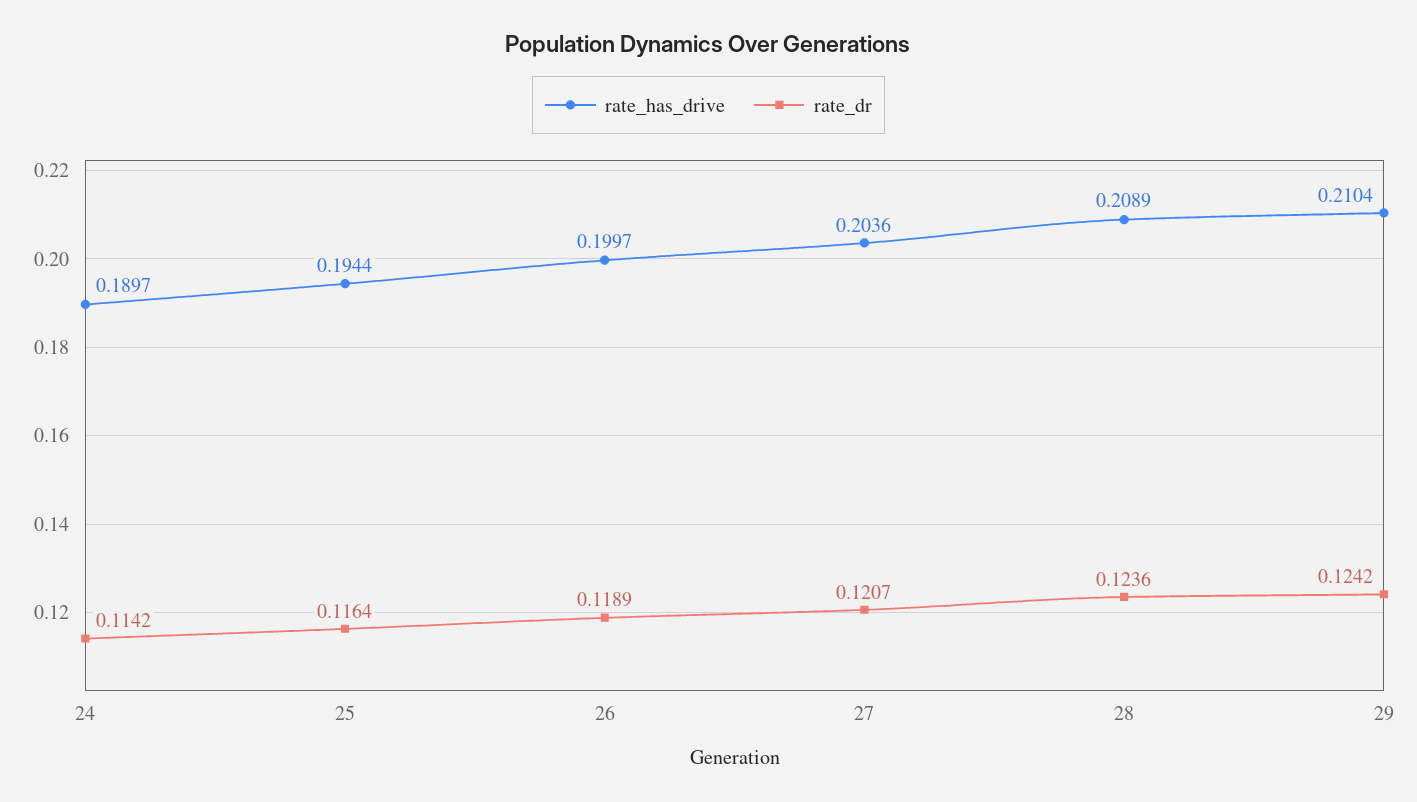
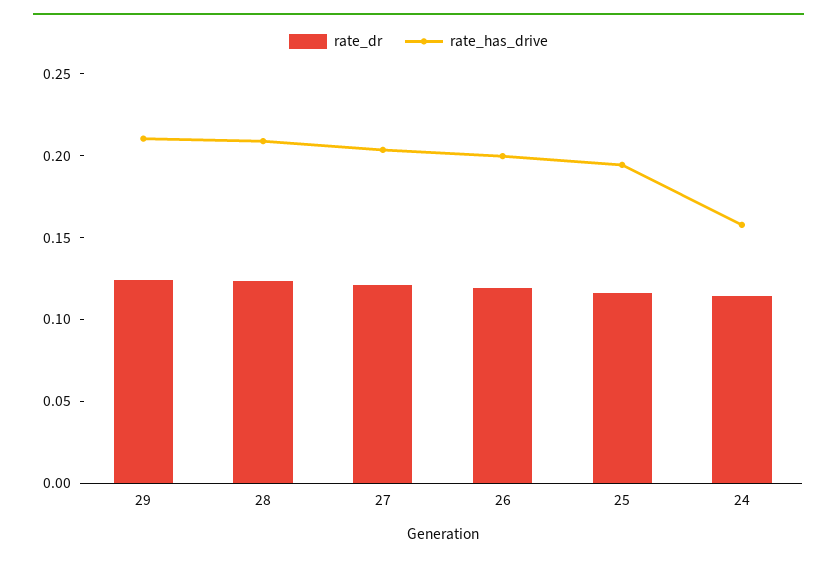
rate_has_drive, 24: 0.1897 -> 0.16

